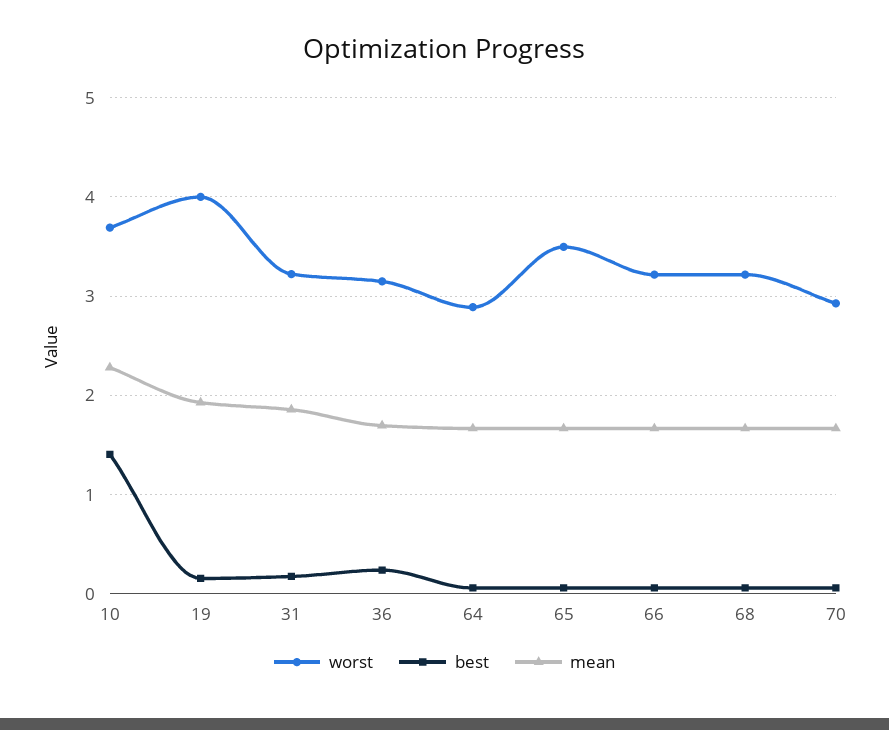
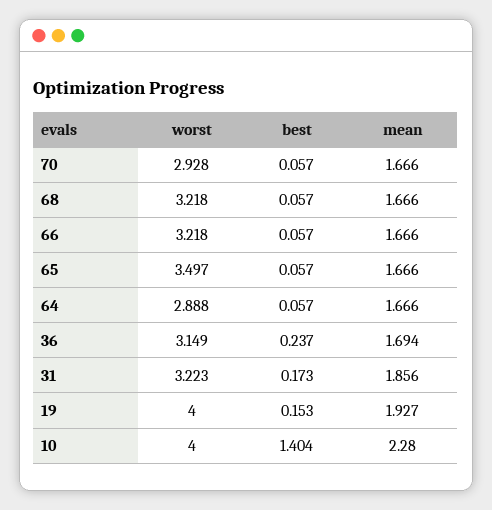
worst, 10: 3.7 -> 4

